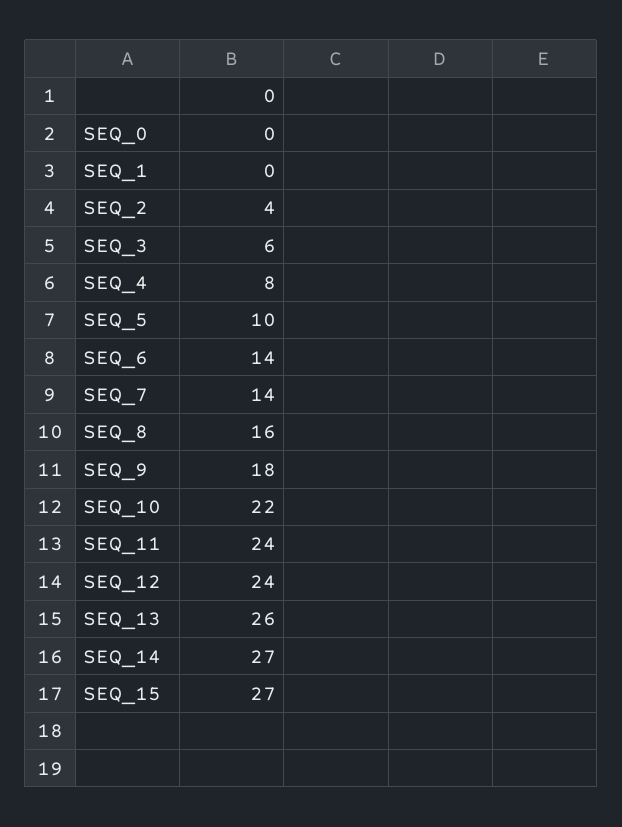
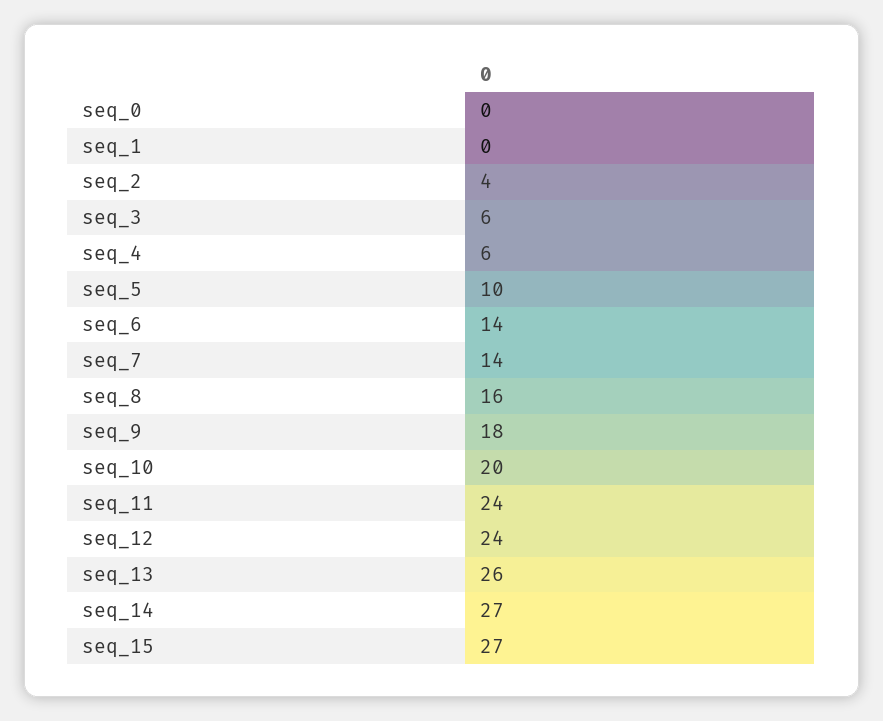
SEQ_4: 8 -> 6
SEQ_10: 22 -> 20

